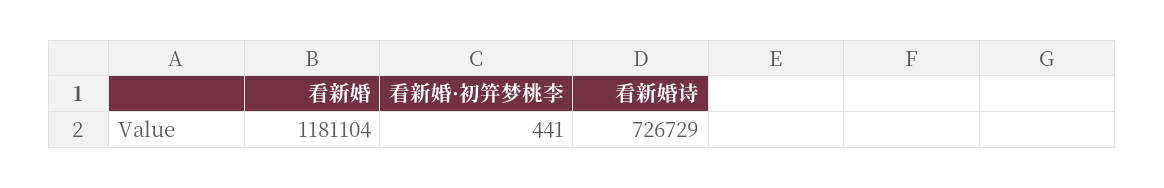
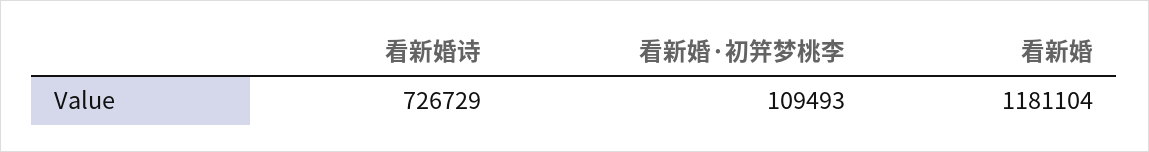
看新婚·初笄梦桃李: 441 -> 109493

